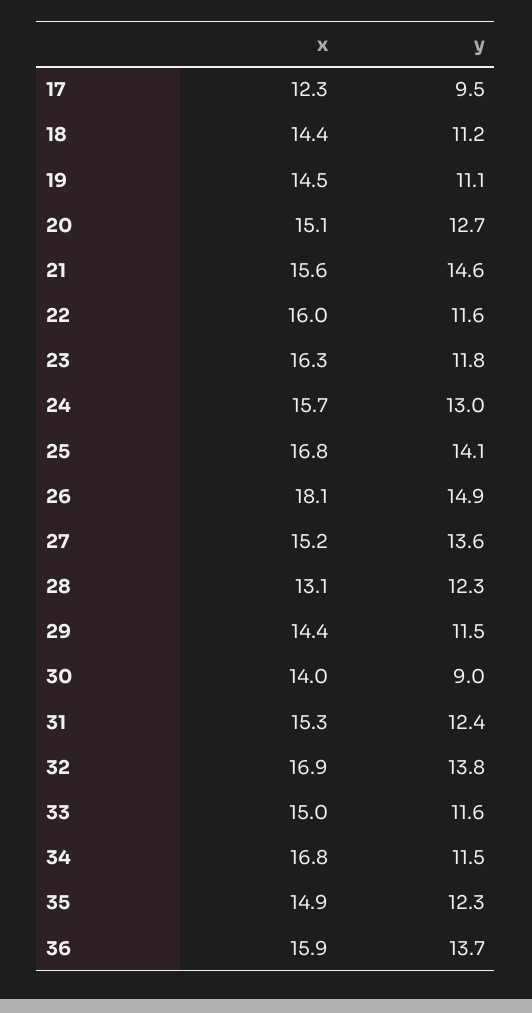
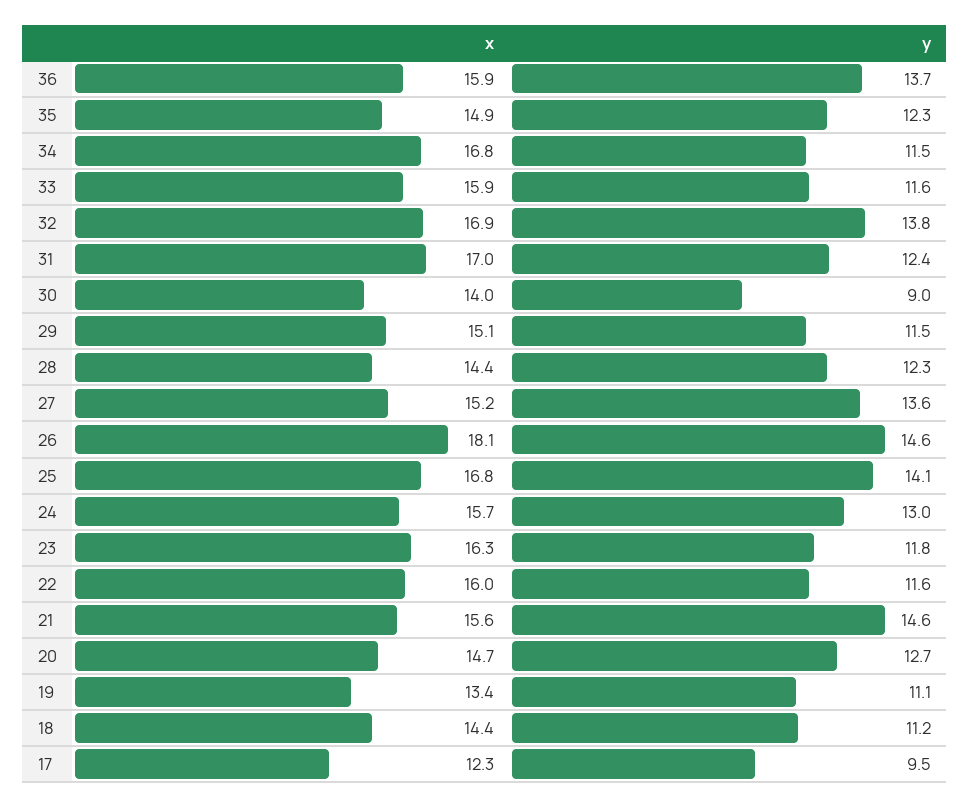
x, 19: 14.5 -> 13.4
x, 20: 15.1 -> 14.7
y, 26: 14.9 -> 14.6
x, 28: 13.1 -> 14.4
x, 29: 14.4 -> 15.1
x, 31: 15.3 -> 17
x, 33: 15 -> 15.9

